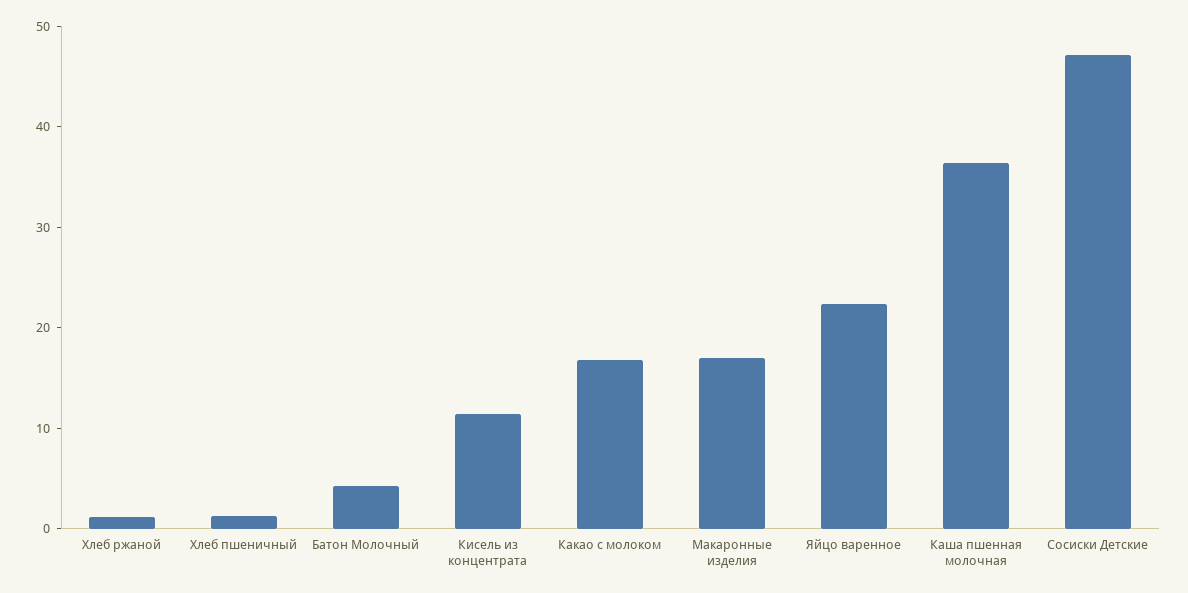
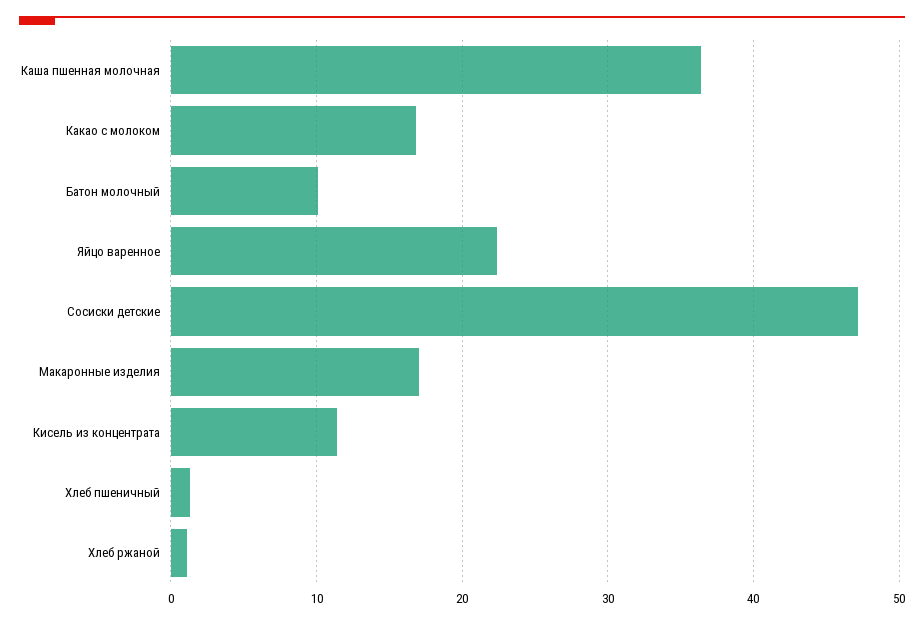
Батон Молочный: 4 -> 10

